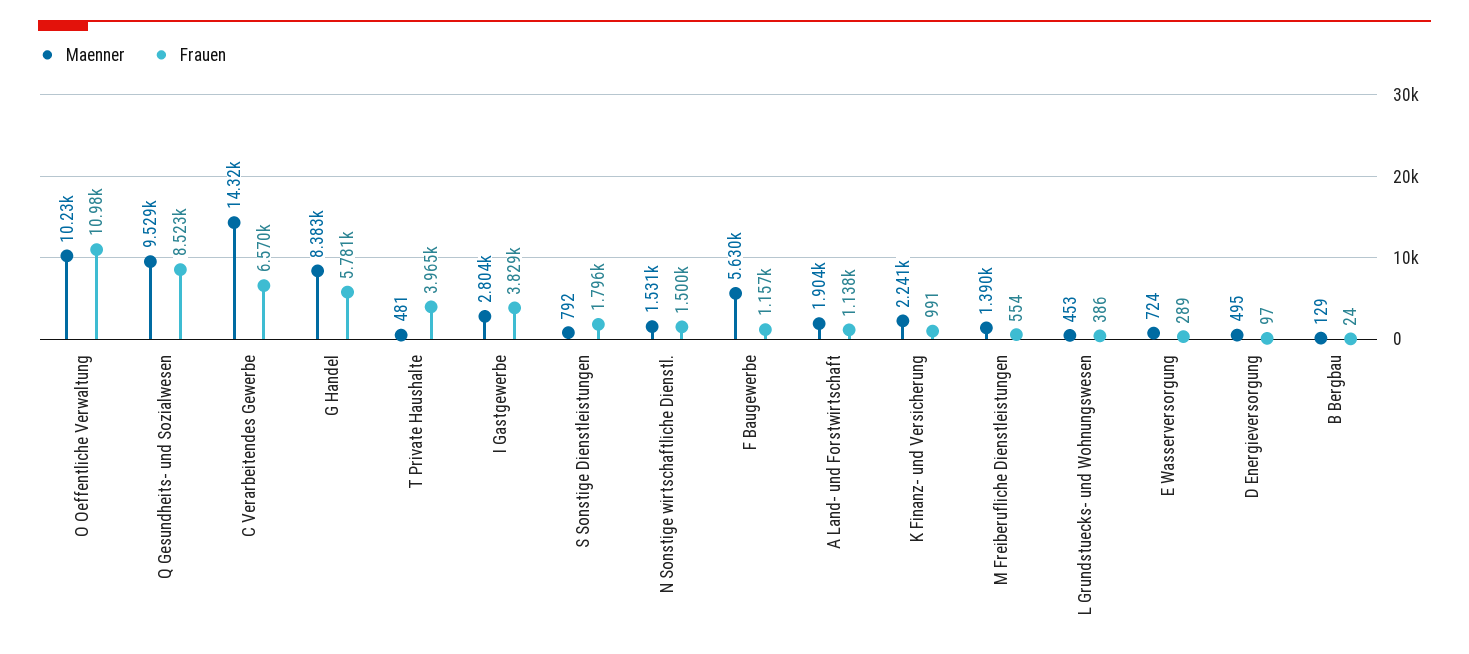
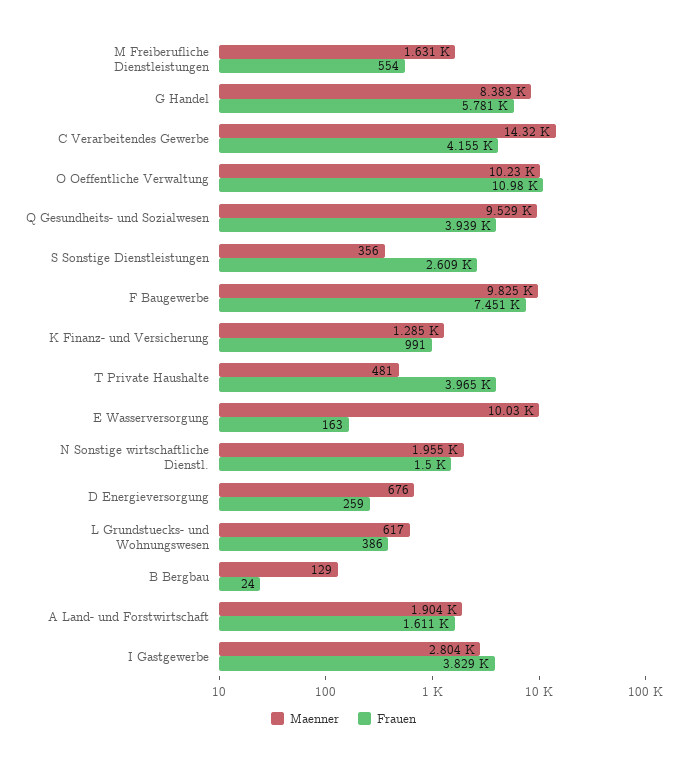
Frauen, Q Gesundheits- und Sozialwesen: 8523 -> 3939
Frauen, C Verarbeitendes Gewerbe: 6570 -> 4155
Maenner, S Sonstige Dienstleistungen: 792 -> 356
Frauen, S Sonstige Dienstleistungen: 1796 -> 2609
Maenner, N Sonstige wirtschaftliche Dienstl.: 1531 -> 1955
Maenner, F Baugewerbe: 5630 -> 9825
Frauen, F Baugewerbe: 1157 -> 7451
Frauen, A Land- und Forstwirtschaft: 1138 -> 1611
Maenner, K Finanz- und Versicherung: 2241 -> 1285
Maenner, M Freiberufliche Dienstleistungen: 1390 -> 1631
Maenner, L Grundstuecks- und Wohnungswesen: 453 -> 617
Maenner, E Wasserversorgung: 724 -> 10030
Frauen, E Wasserversorgung: 289 -> 163
Maenner, D Energieversorgung: 495 -> 676
Frauen, D Energieversorgung: 97 -> 259

